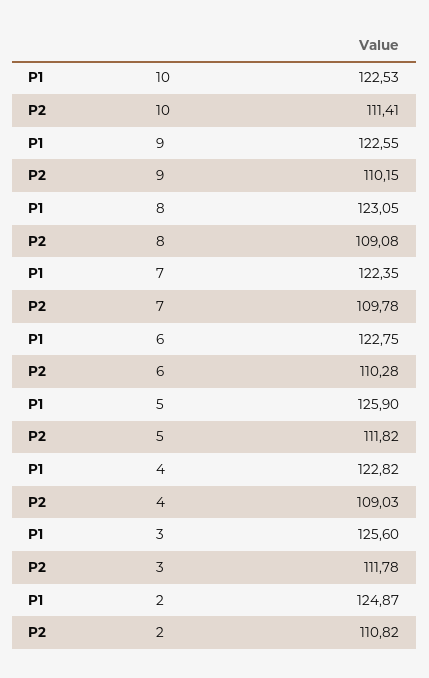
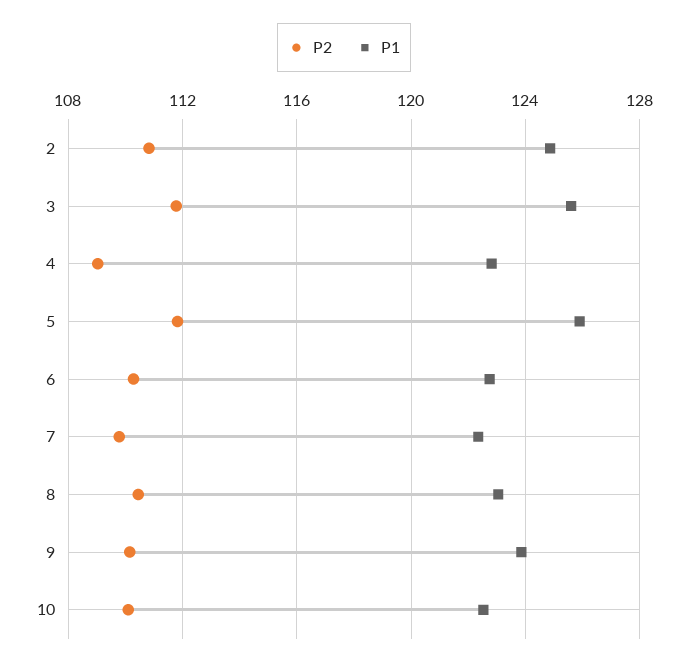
P2, 10: 111.41 -> 110
P1, 9: 122.55 -> 124
P2, 8: 109.08 -> 110.5

